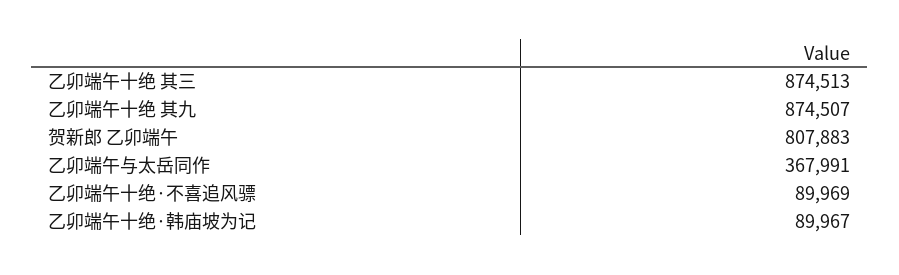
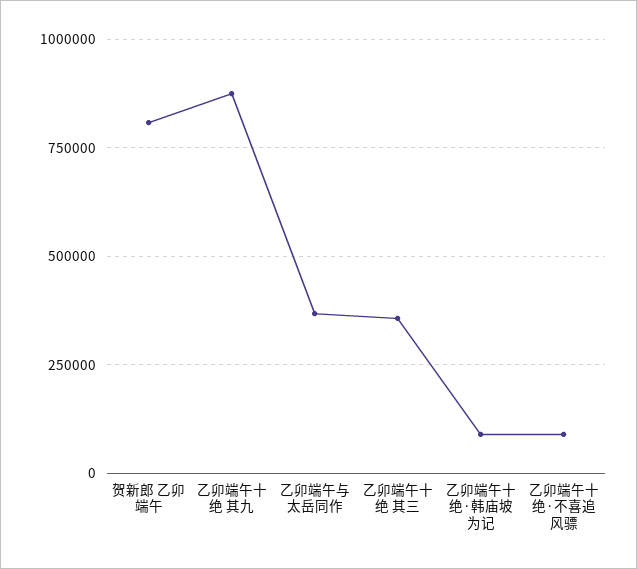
乙卯端午十绝 其三: 874513 -> 350000

